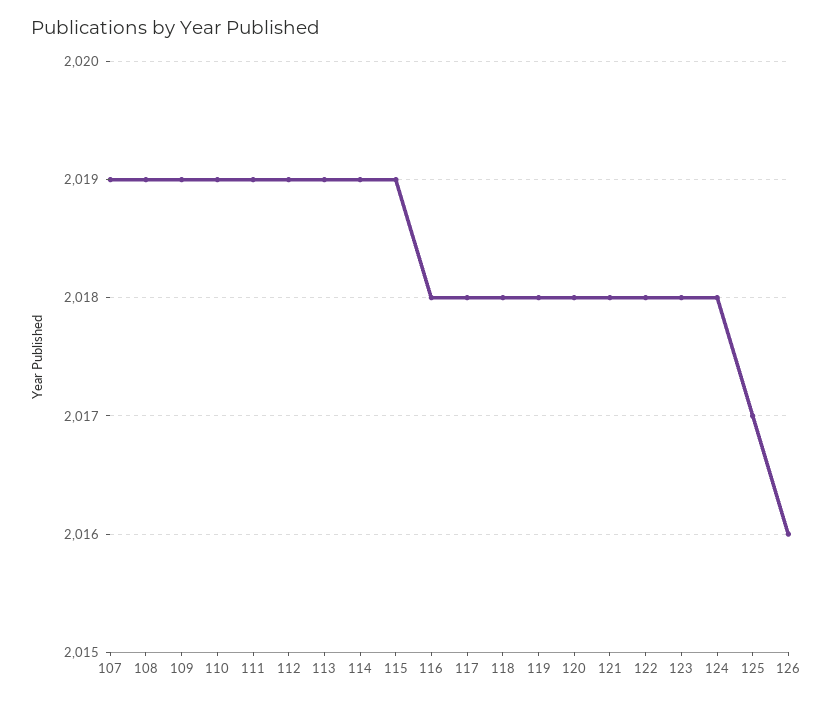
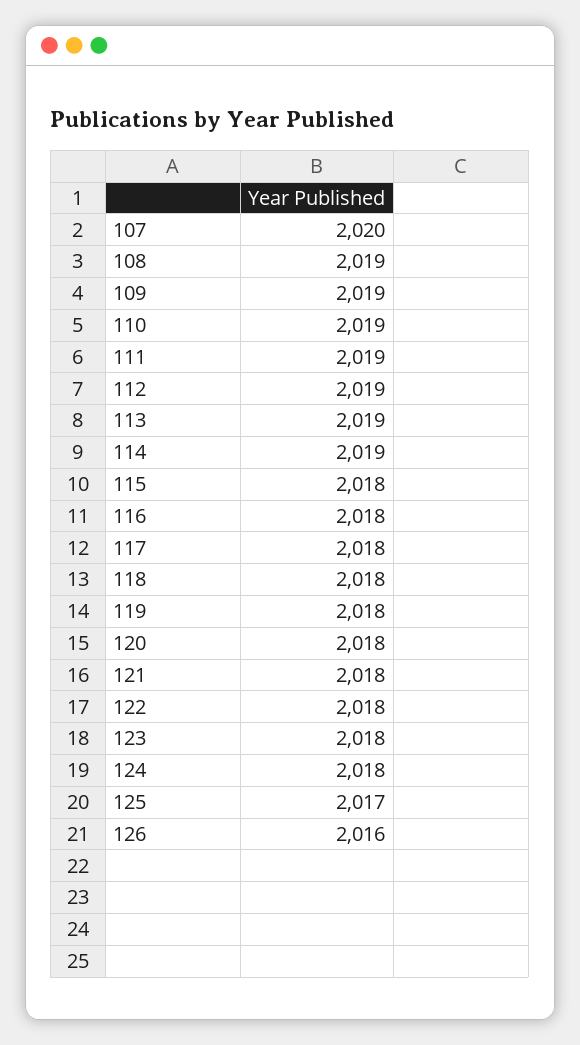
107: 2019 -> 2020
115: 2019 -> 2018

